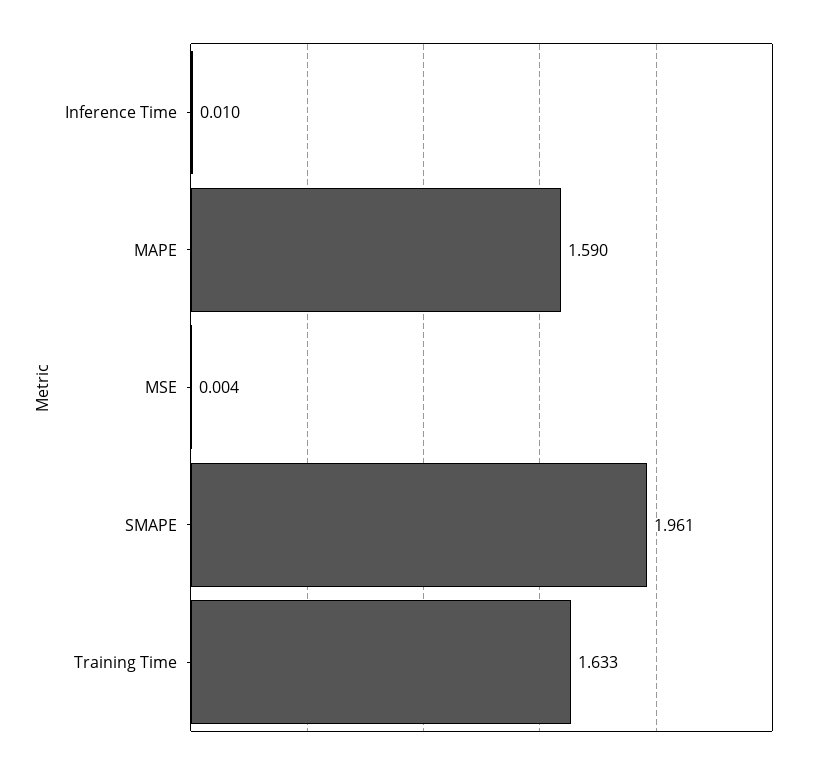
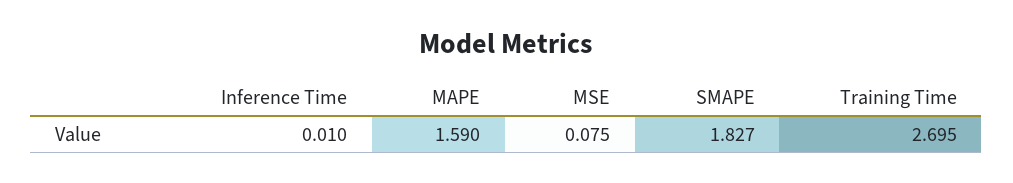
MSE: 0.004 -> 0.075
SMAPE: 1.961 -> 1.827
Training Time: 1.633 -> 2.695

